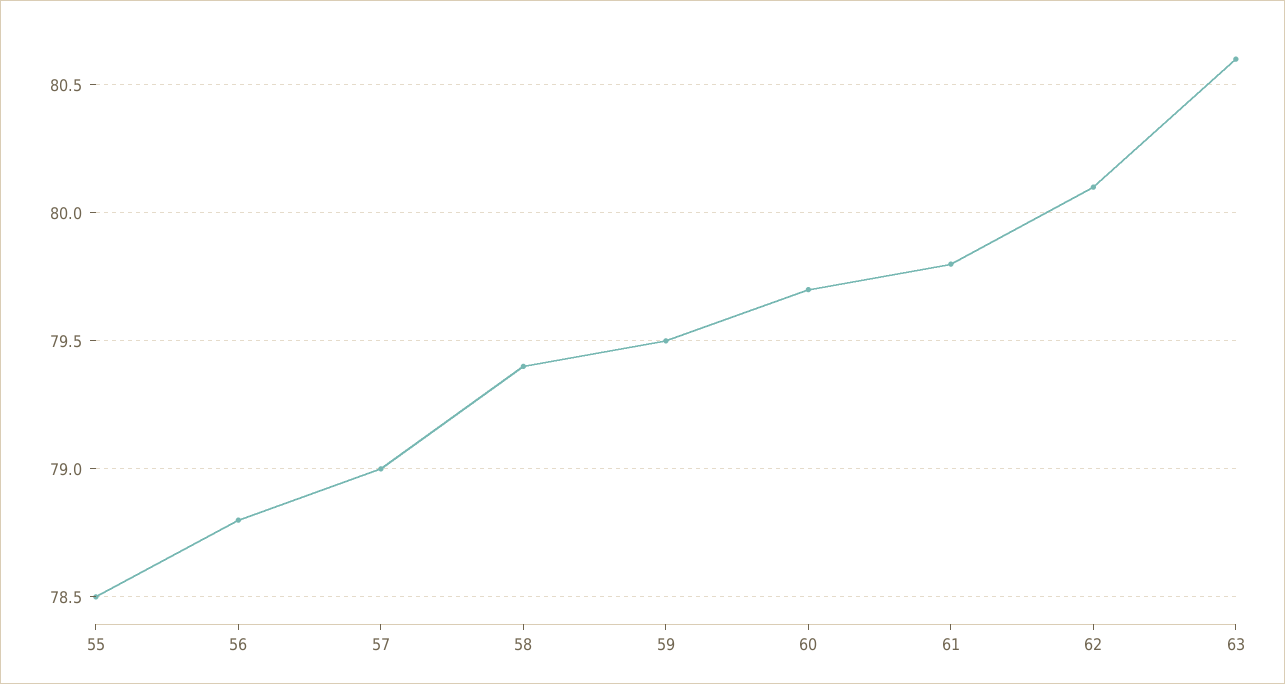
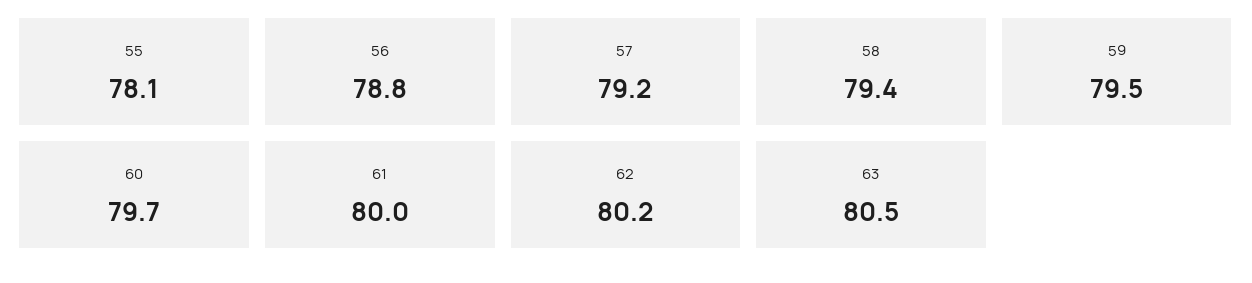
55: 78.5 -> 78.1
57: 79 -> 79.2
61: 79.8 -> 80
62: 80.1 -> 80.2
63: 80.6 -> 80.5

